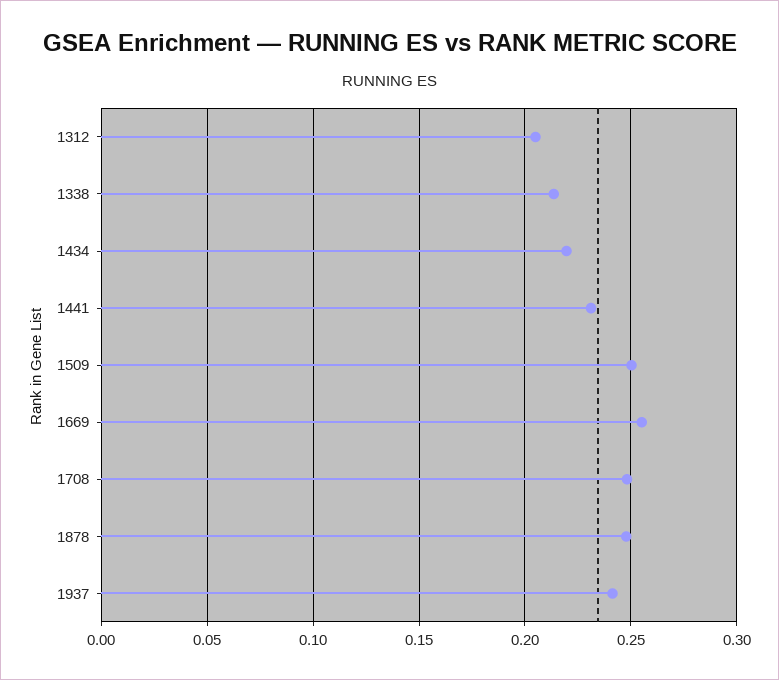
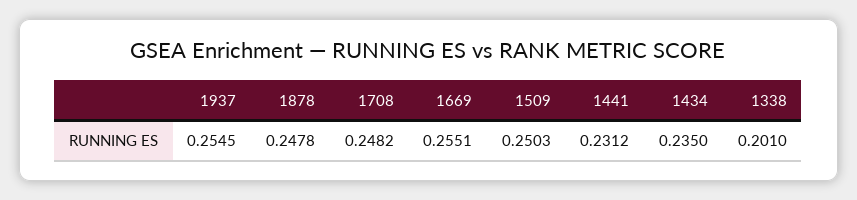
1312: 0.205 -> none
1338: 0.215 -> 0.201
1434: 0.22 -> 0.235
1937: 0.24 -> 0.2545

